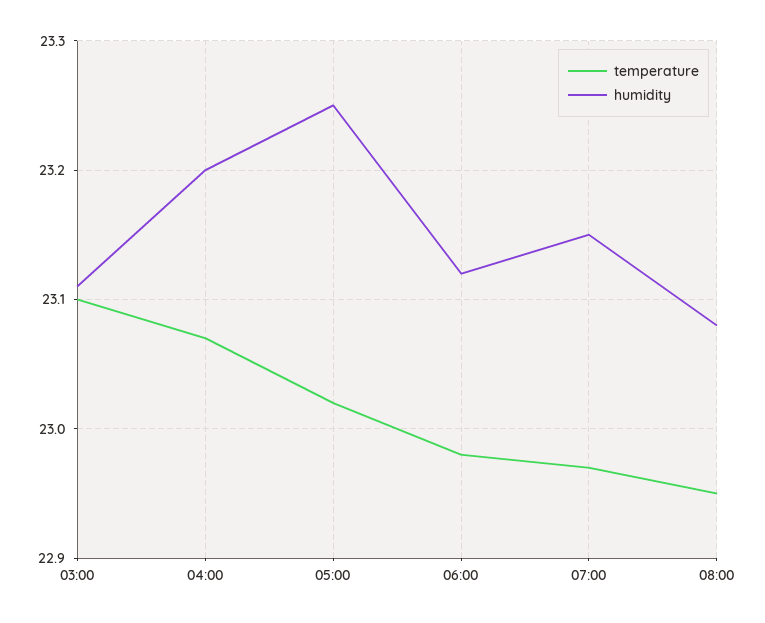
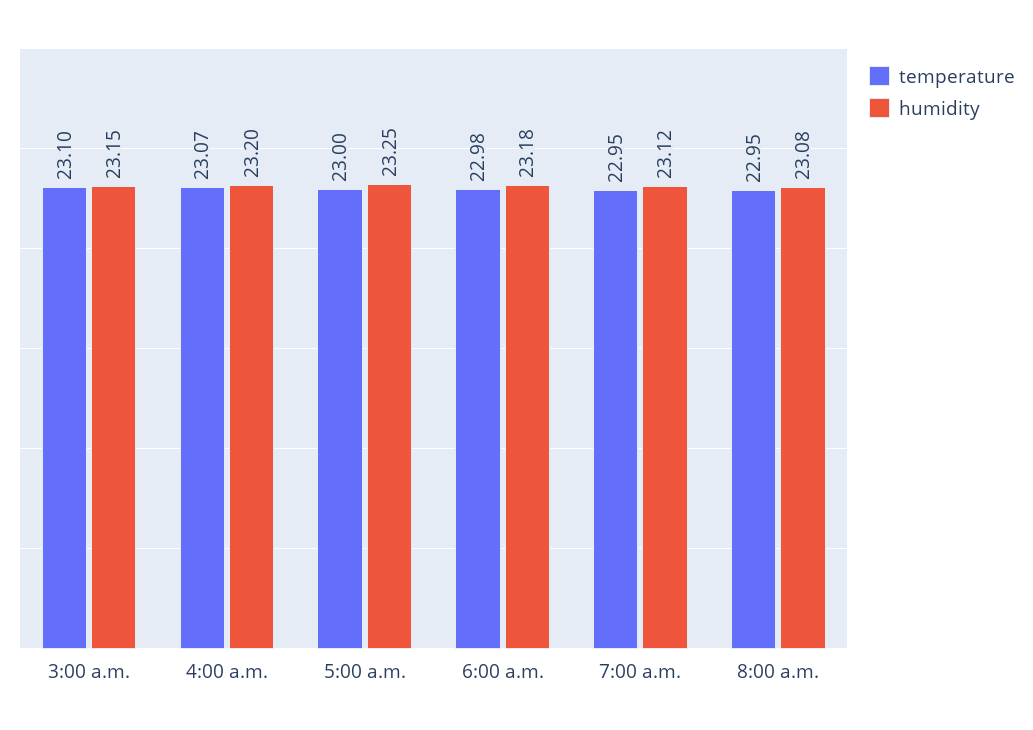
humidity, 03:00: 23.11 -> 23.15
temperature, 05:00: 23.02 -> 23
humidity, 06:00: 23.12 -> 23.18
temperature, 07:00: 22.97 -> 22.95
humidity, 07:00: 23.15 -> 23.12

